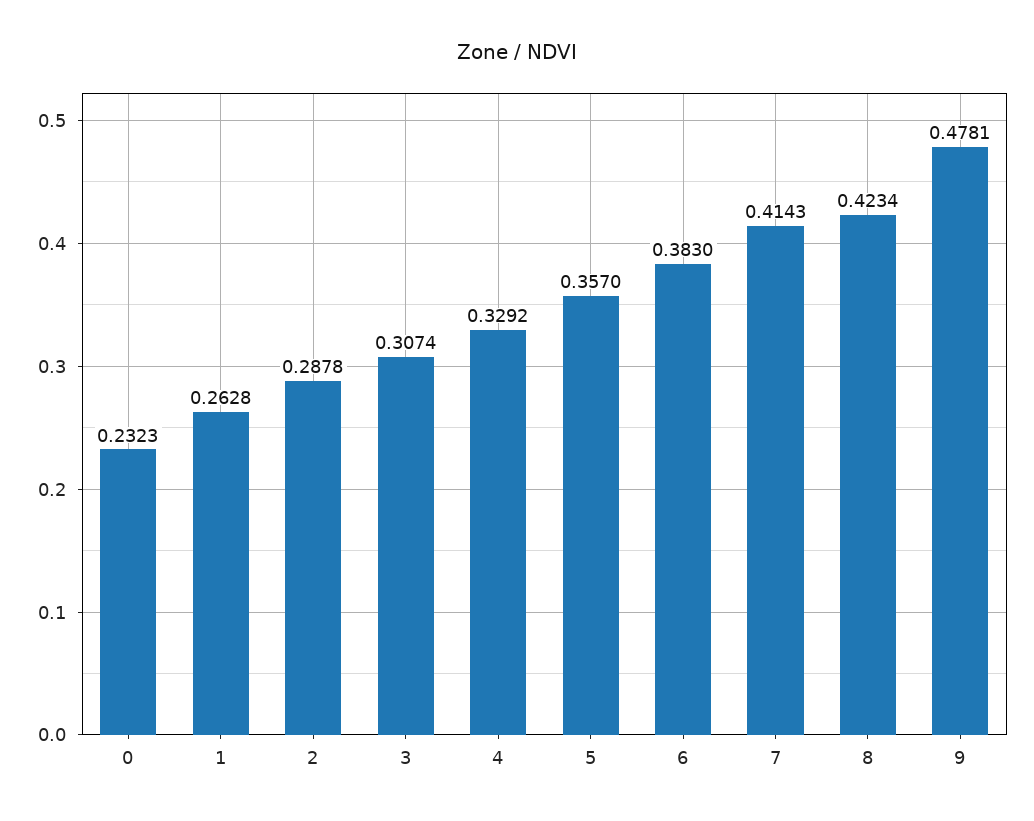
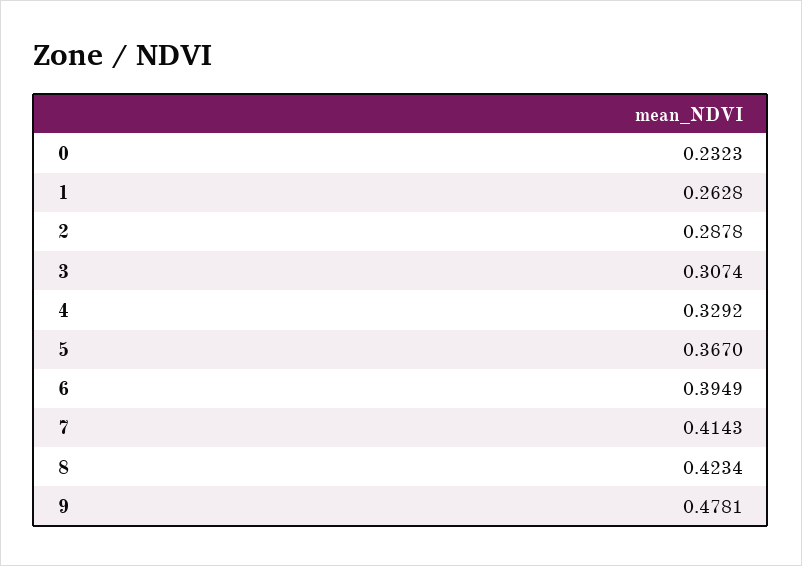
5: 0.357 -> 0.367
6: 0.383 -> 0.3949

